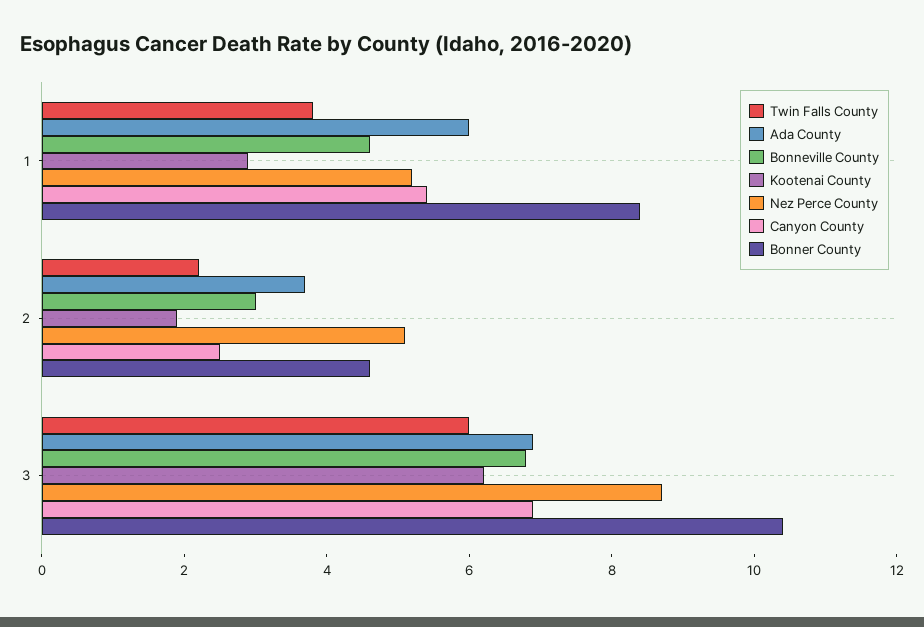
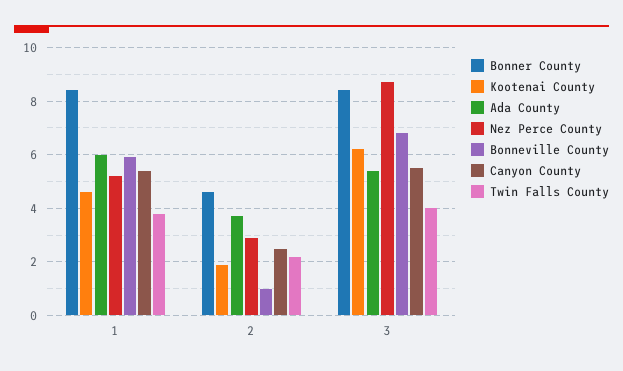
Bonneville County, 1: 4.5 -> 6
Kootenai County, 1: 3 -> 4.5
Bonneville County, 2: 3 -> 1
Nez Perce County, 2: 5 -> 3
Twin Falls County, 3: 6 -> 4
Ada County, 3: 7 -> 5.5
Canyon County, 3: 7 -> 5.5
Bonner County, 3: 10.5 -> 8.5

